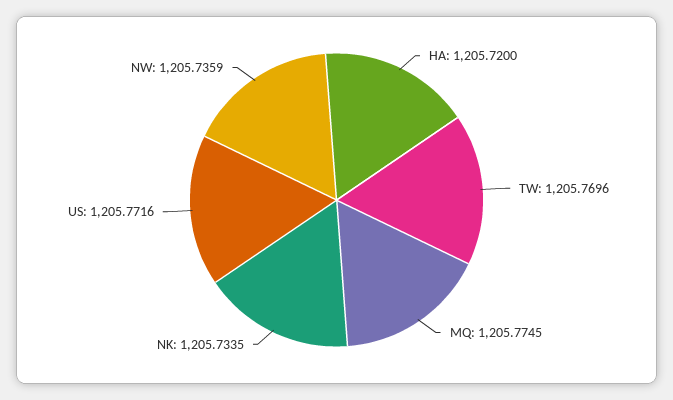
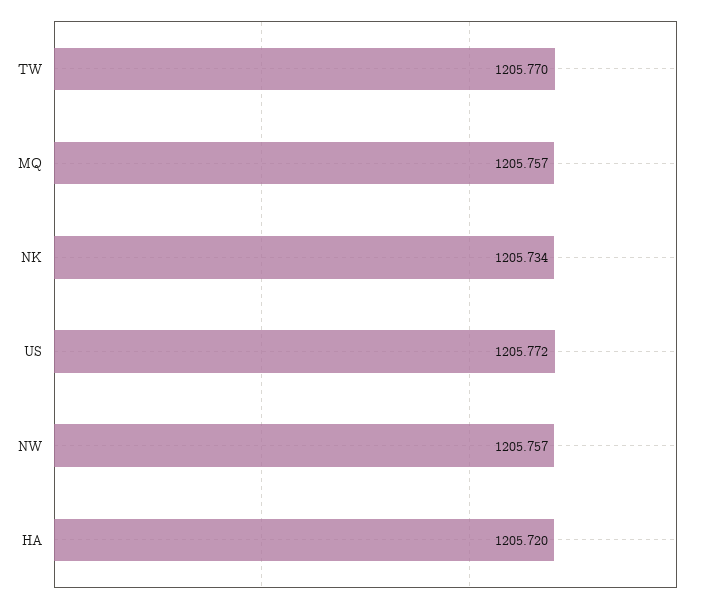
MQ: 1205.7745 -> 1205.757
NW: 1205.7359 -> 1205.757

